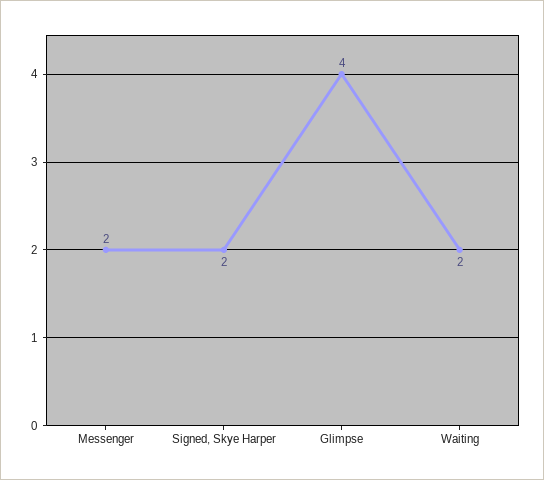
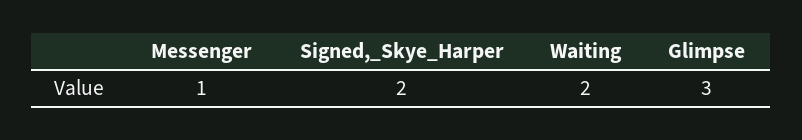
Messenger: 2 -> 1
Glimpse: 4 -> 3

